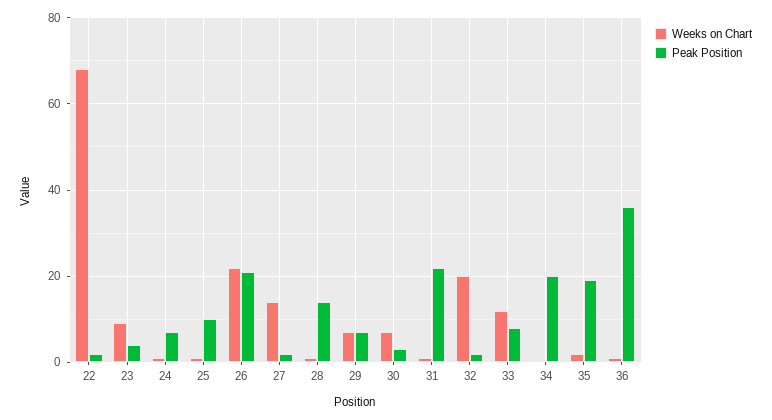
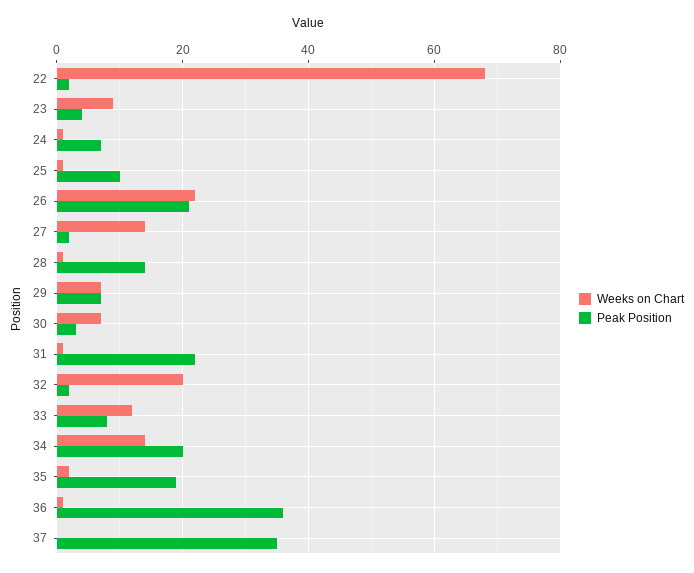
Weeks on Chart, 34: 0 -> 15
Weeks on Chart, 37: none -> 0
Peak Position, 37: none -> 35

